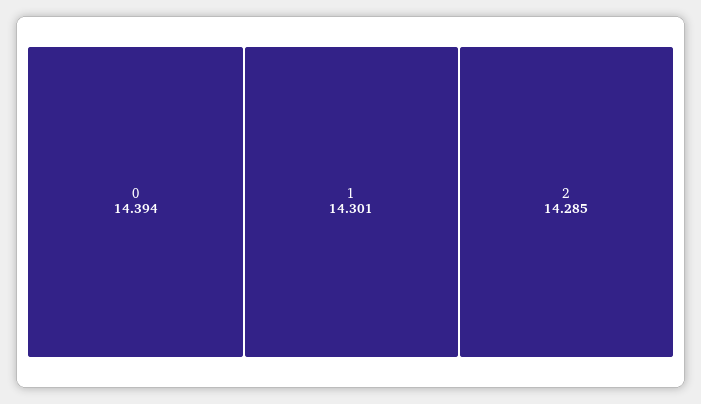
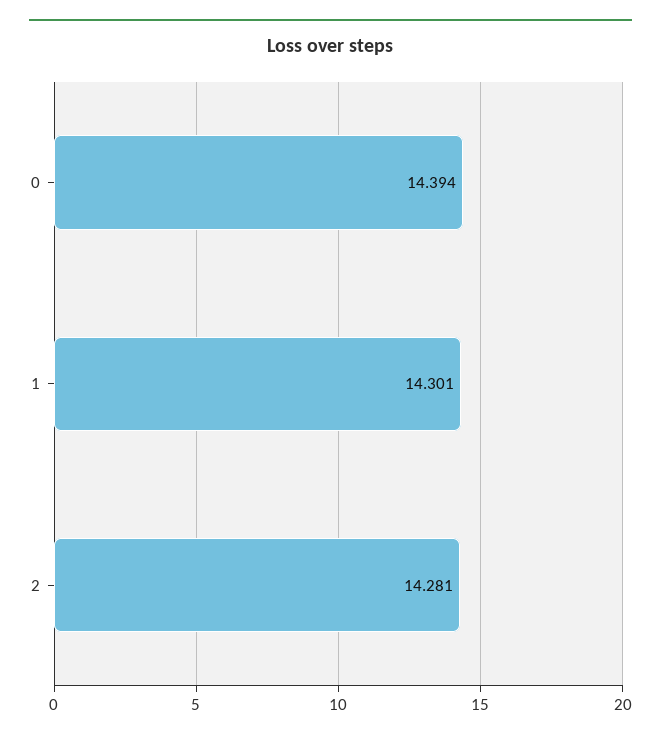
2: 14.285 -> 14.281

